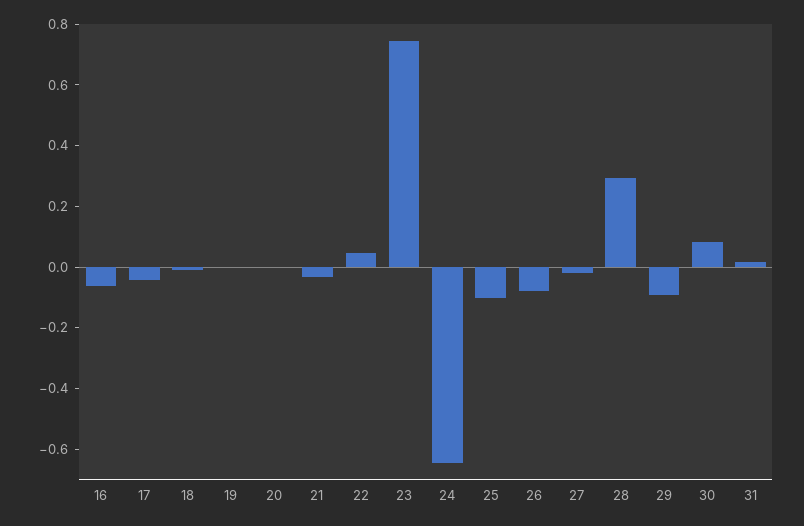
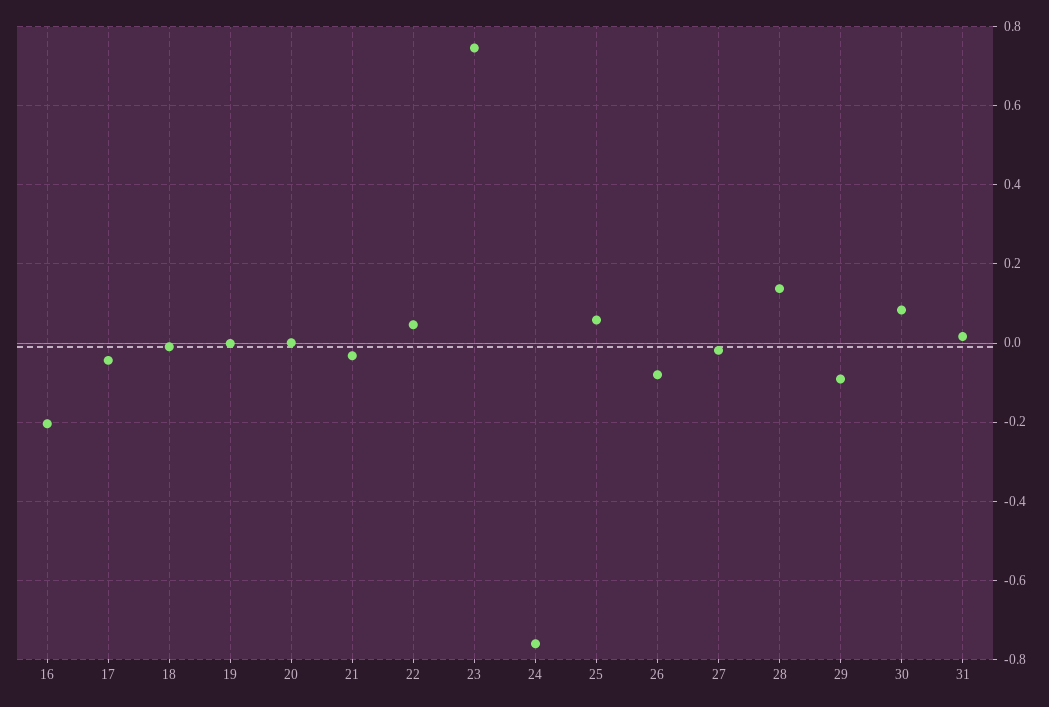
16: -0.05 -> -0.2
24: -0.65 -> -0.76
25: -0.1 -> 0.06
28: 0.3 -> 0.14

